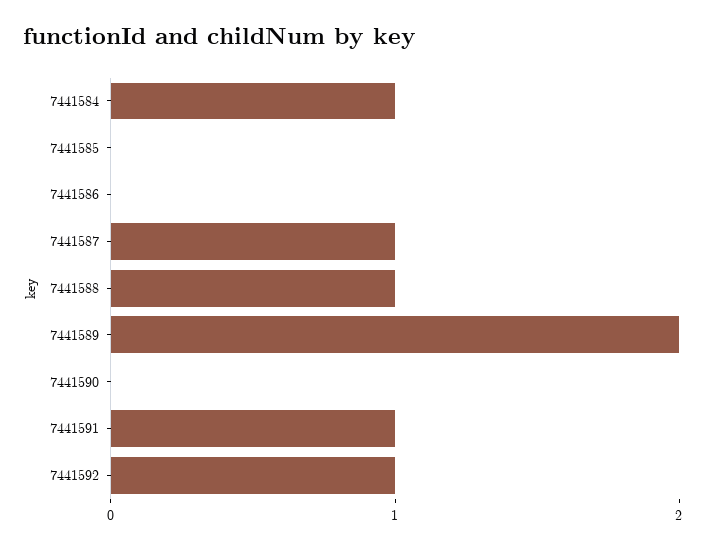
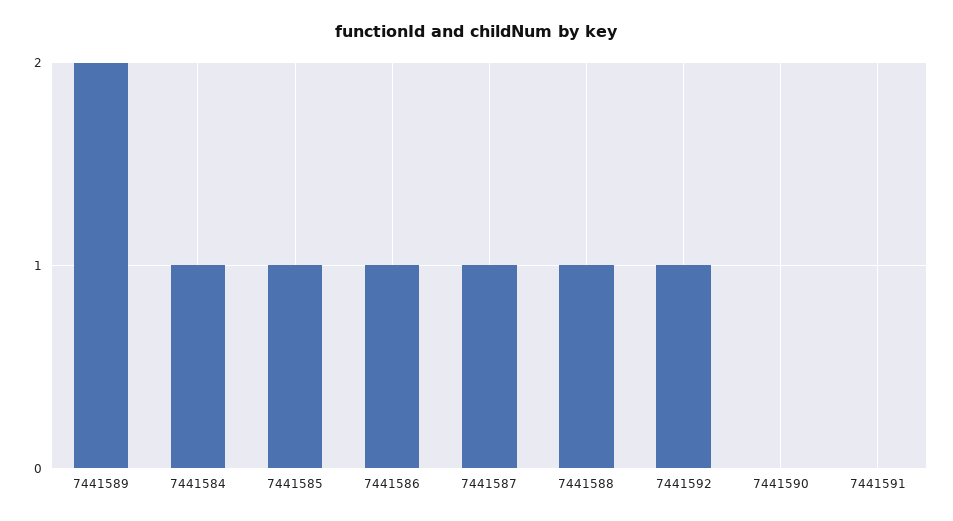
7441585: 0 -> 1
7441586: 0 -> 1
7441591: 1 -> 0

